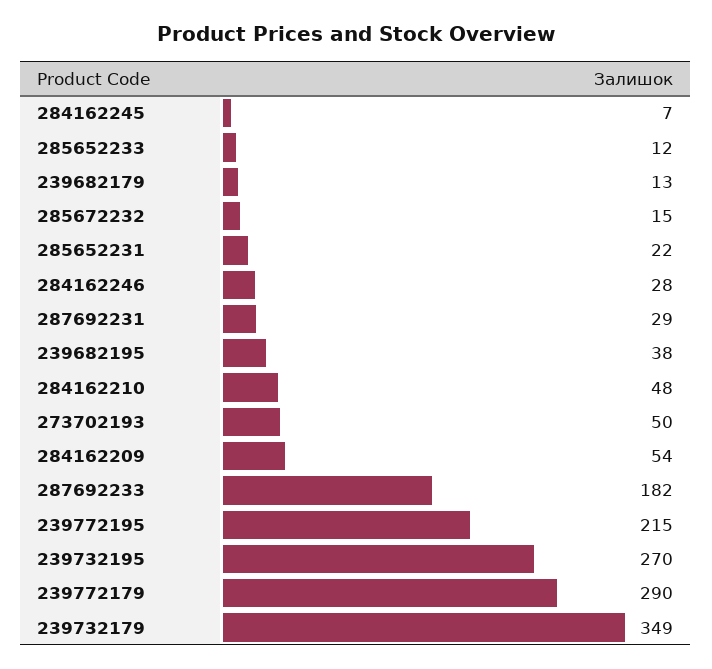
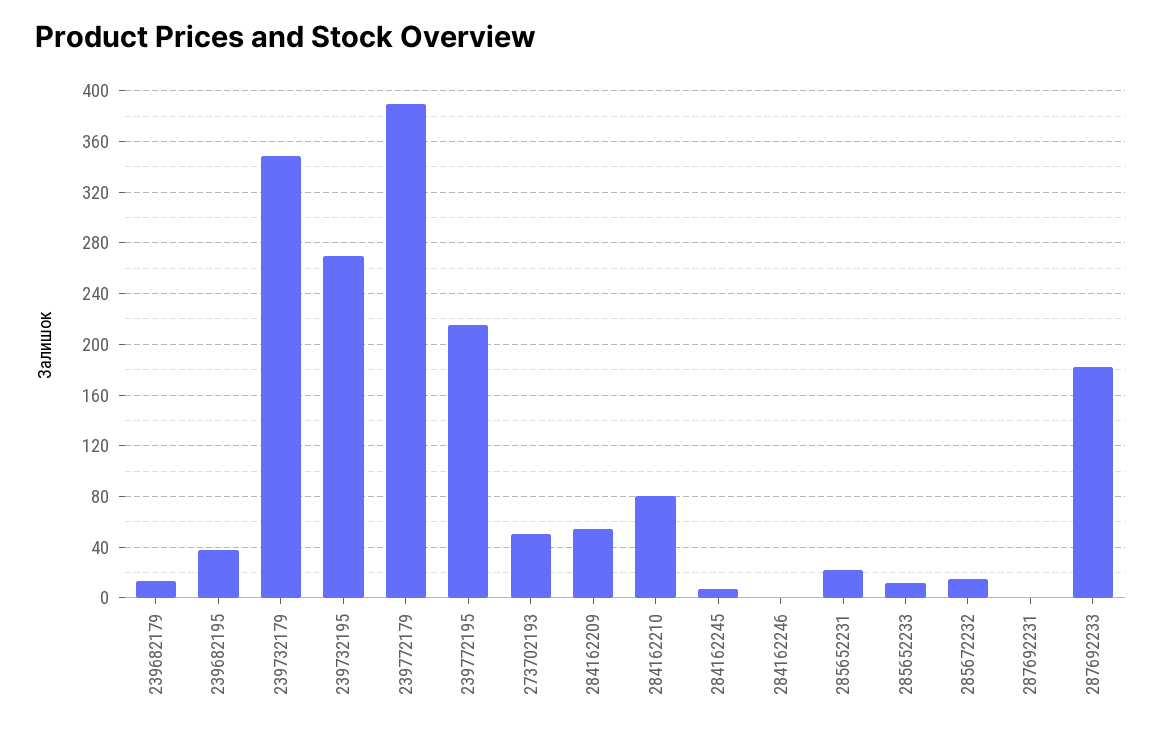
284162246: 28 -> 0
287692231: 29 -> 0
284162210: 48 -> 80
239772179: 290 -> 390

